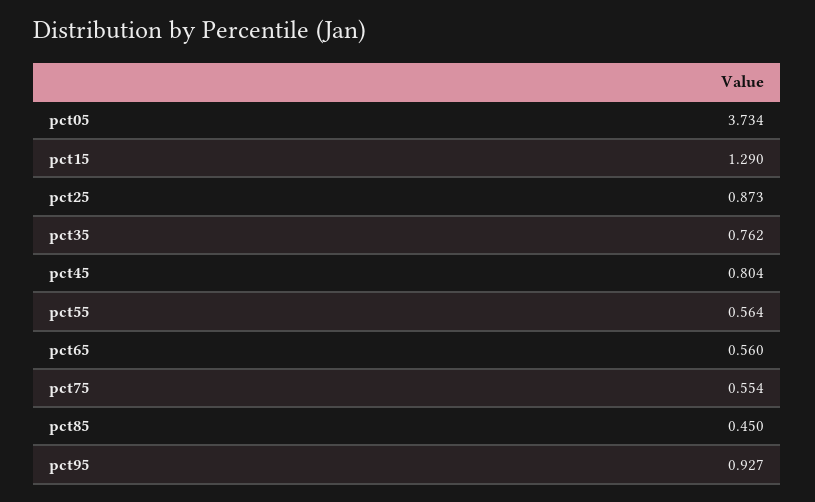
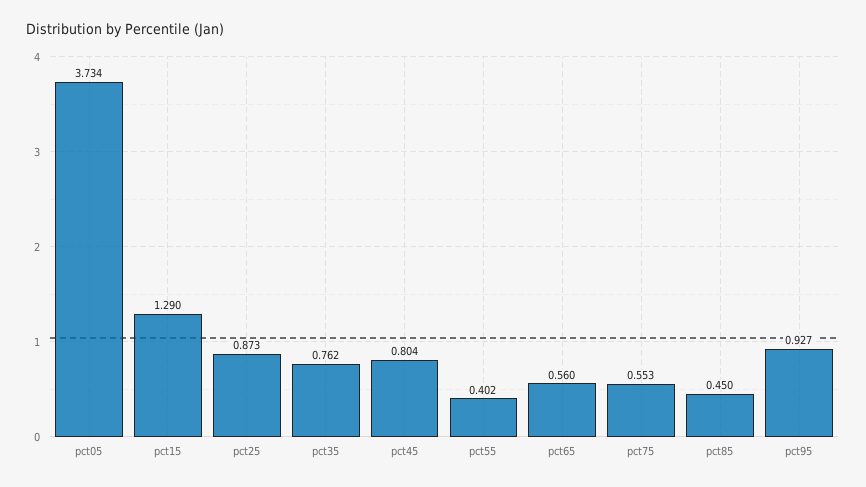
pct55: 0.564 -> 0.402
pct75: 0.554 -> 0.553

